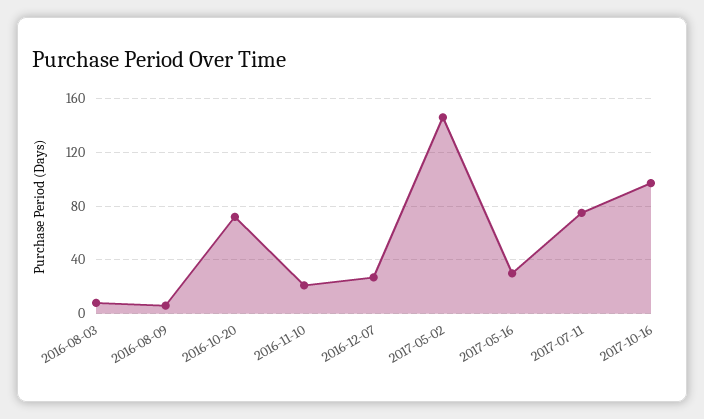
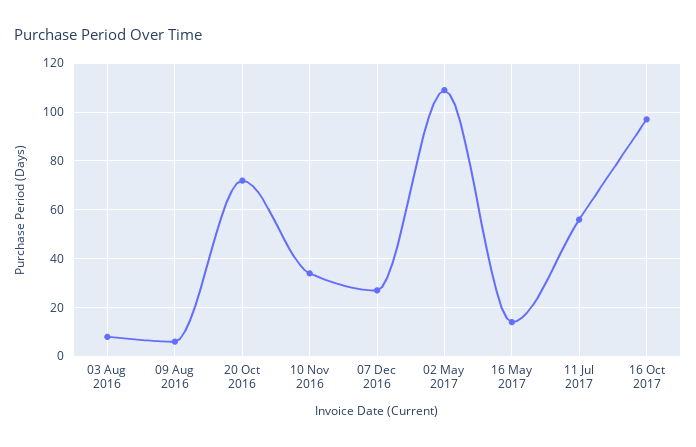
2016-11-10: 20 -> 35
2017-05-02: 145 -> 110
2017-05-16: 30 -> 15
2017-07-11: 75 -> 55

